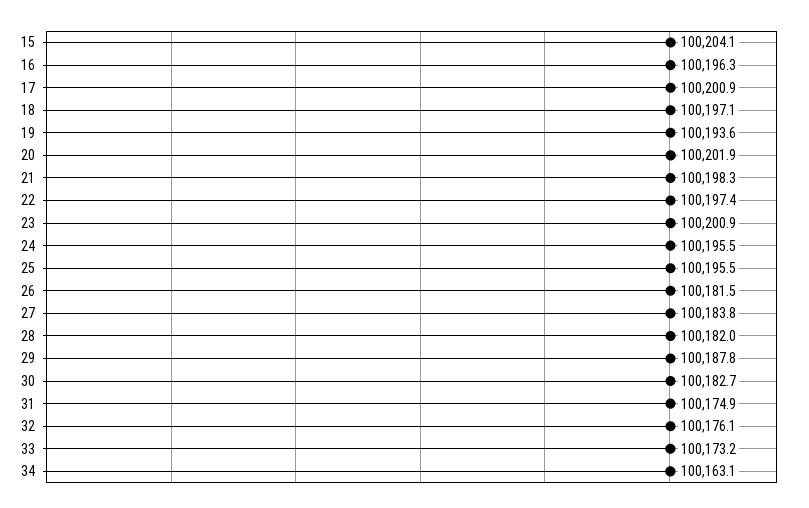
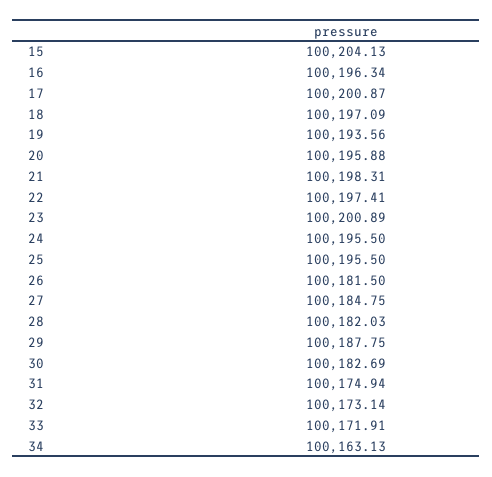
20: 100201.9 -> 100195.88
27: 100183.8 -> 100184.75
32: 100176.1 -> 100173.14
33: 100173.2 -> 100171.91

